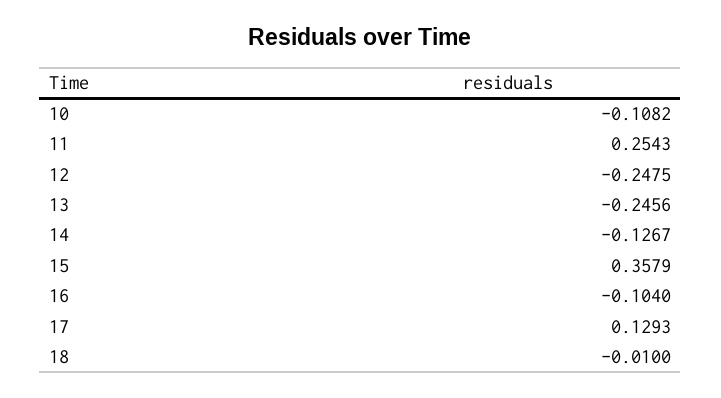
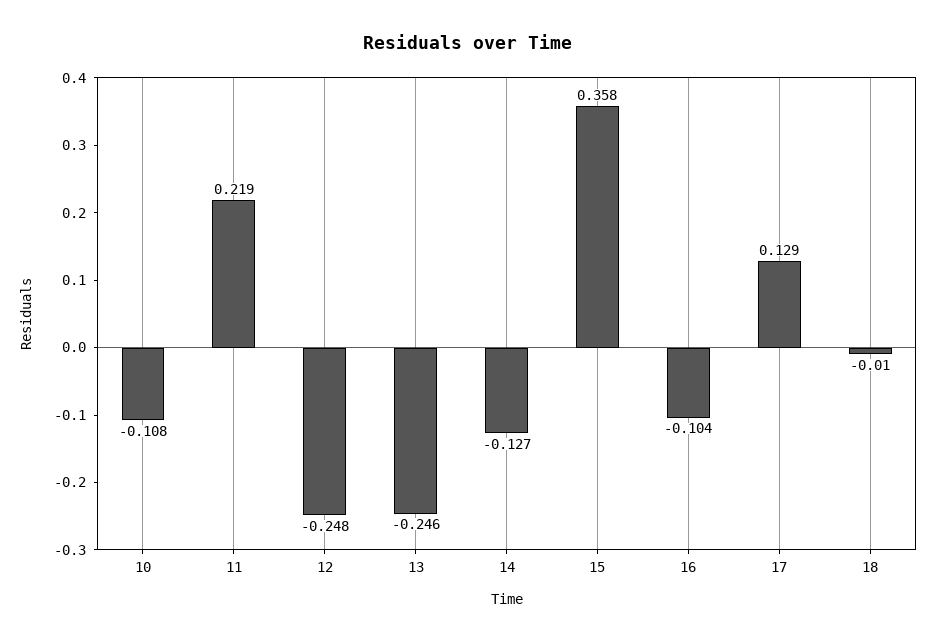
11: 0.2543 -> 0.219

